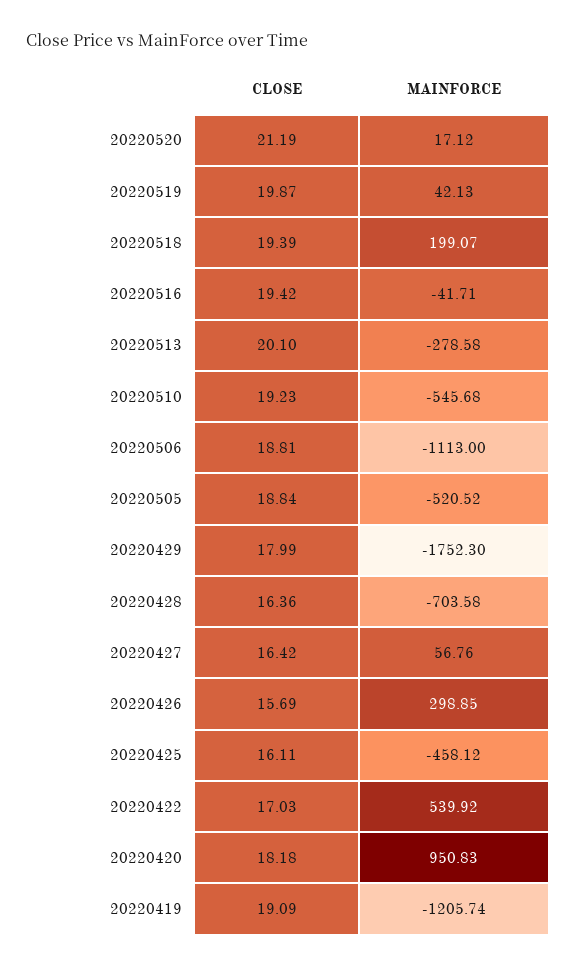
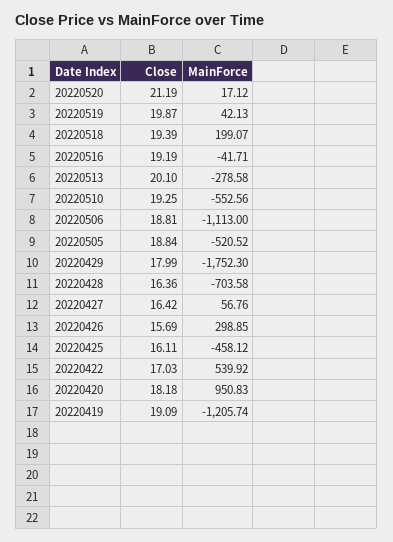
CLOSE, 20220516: 19.42 -> 19.19
CLOSE, 20220510: 19.23 -> 19.25
MAINFORCE, 20220510: -545.68 -> -552.56

